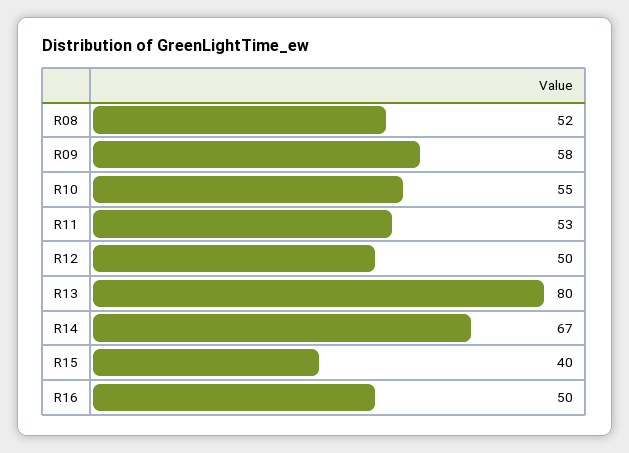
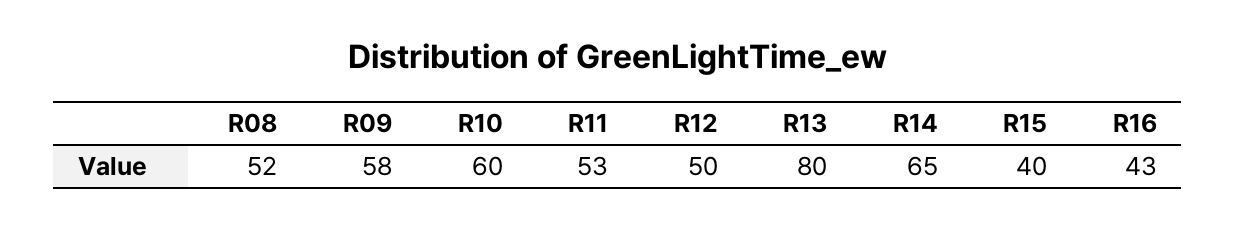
R10: 55 -> 60
R14: 67 -> 65
R16: 50 -> 43

